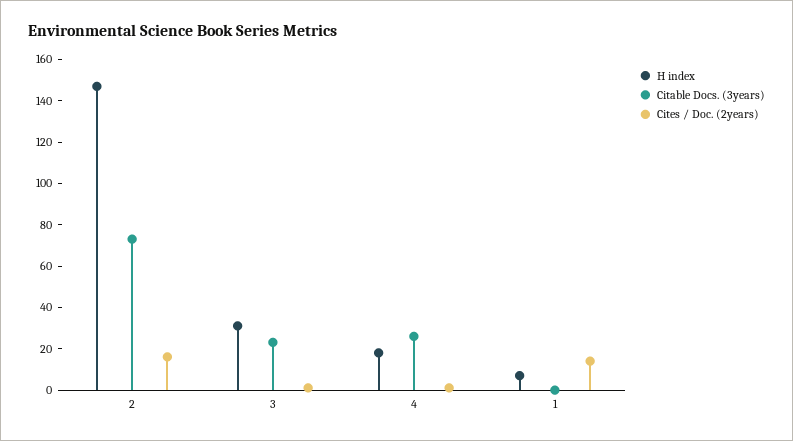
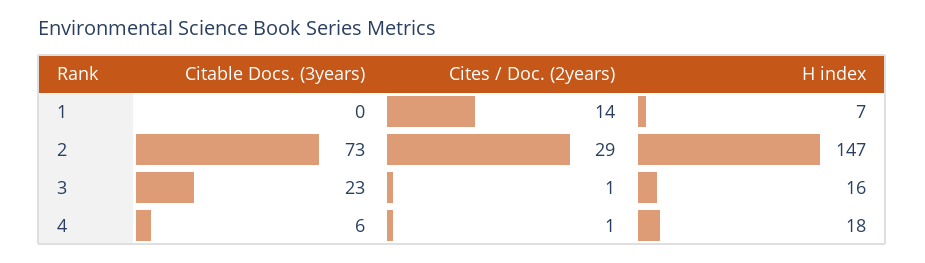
Cites / Doc. (2years), 2: 15 -> 29
H index, 3: 30 -> 16
Citable Docs. (3years), 4: 25 -> 6

